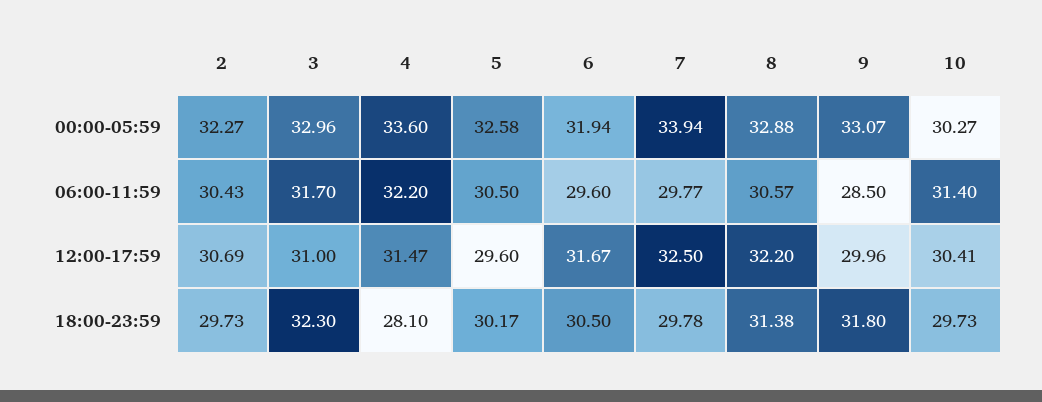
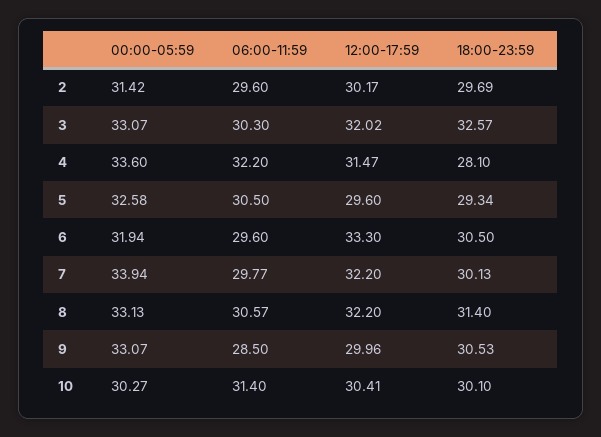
2, 00:00-05:59: 32.27 -> 31.42
3, 00:00-05:59: 32.96 -> 33.07
8, 00:00-05:59: 32.88 -> 33.13
2, 06:00-11:59: 30.43 -> 29.6
3, 06:00-11:59: 31.7 -> 30.3
2, 12:00-17:59: 30.69 -> 30.17
3, 12:00-17:59: 31 -> 32.02
6, 12:00-17:59: 31.67 -> 33.3
7, 12:00-17:59: 32.5 -> 32.2
2, 18:00-23:59: 29.73 -> 29.69
3, 18:00-23:59: 32.3 -> 32.57
5, 18:00-23:59: 30.17 -> 29.34
7, 18:00-23:59: 29.78 -> 30.13
8, 18:00-23:59: 31.38 -> 31.4
9, 18:00-23:59: 31.8 -> 30.53
10, 18:00-23:59: 29.73 -> 30.1

